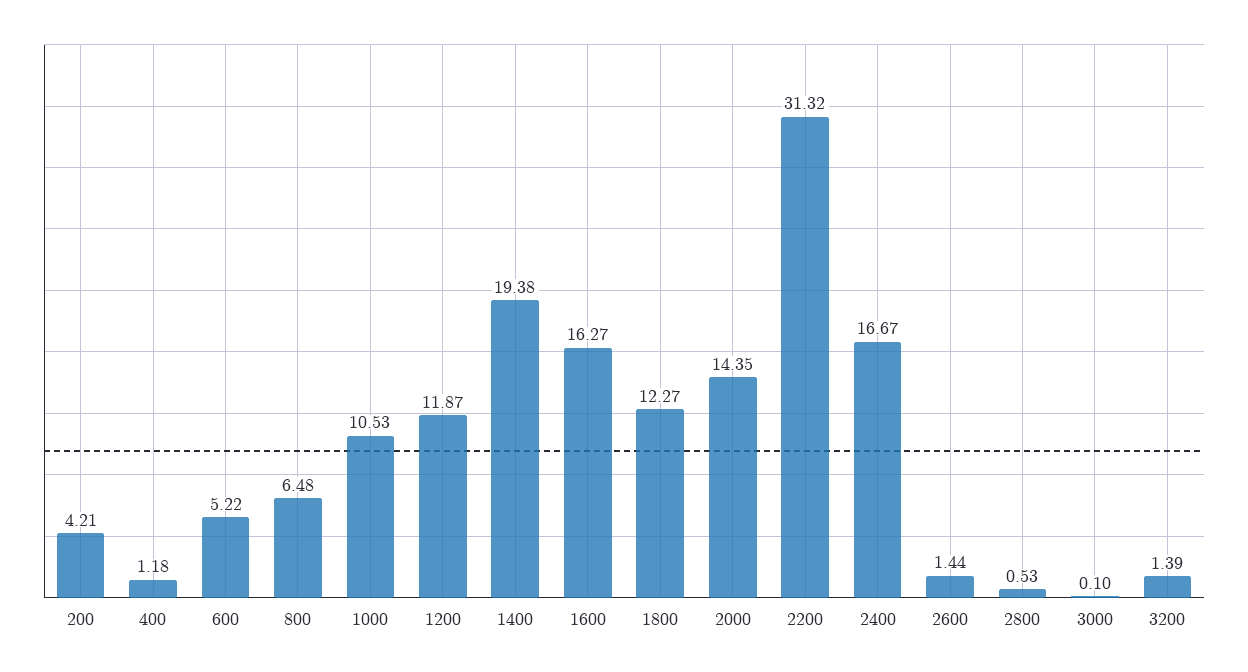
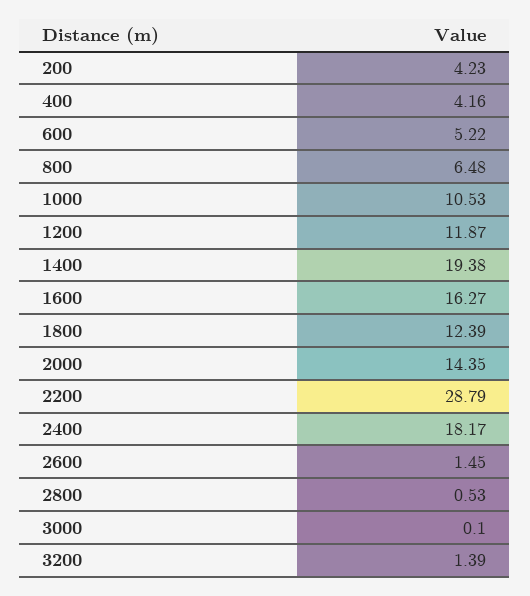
200: 4.21 -> 4.23
400: 1.18 -> 4.16
1800: 12.27 -> 12.39
2200: 31.32 -> 28.79
2400: 16.67 -> 18.17
2600: 1.44 -> 1.45

